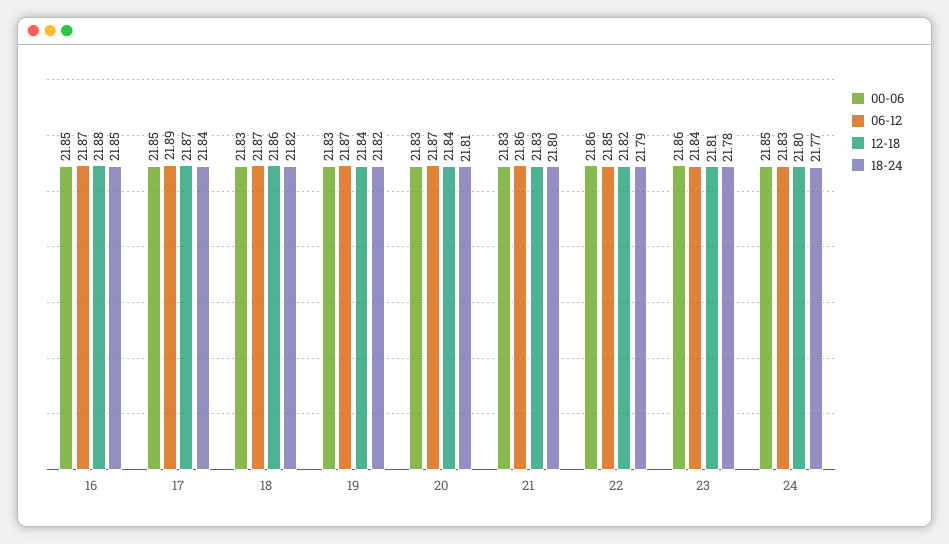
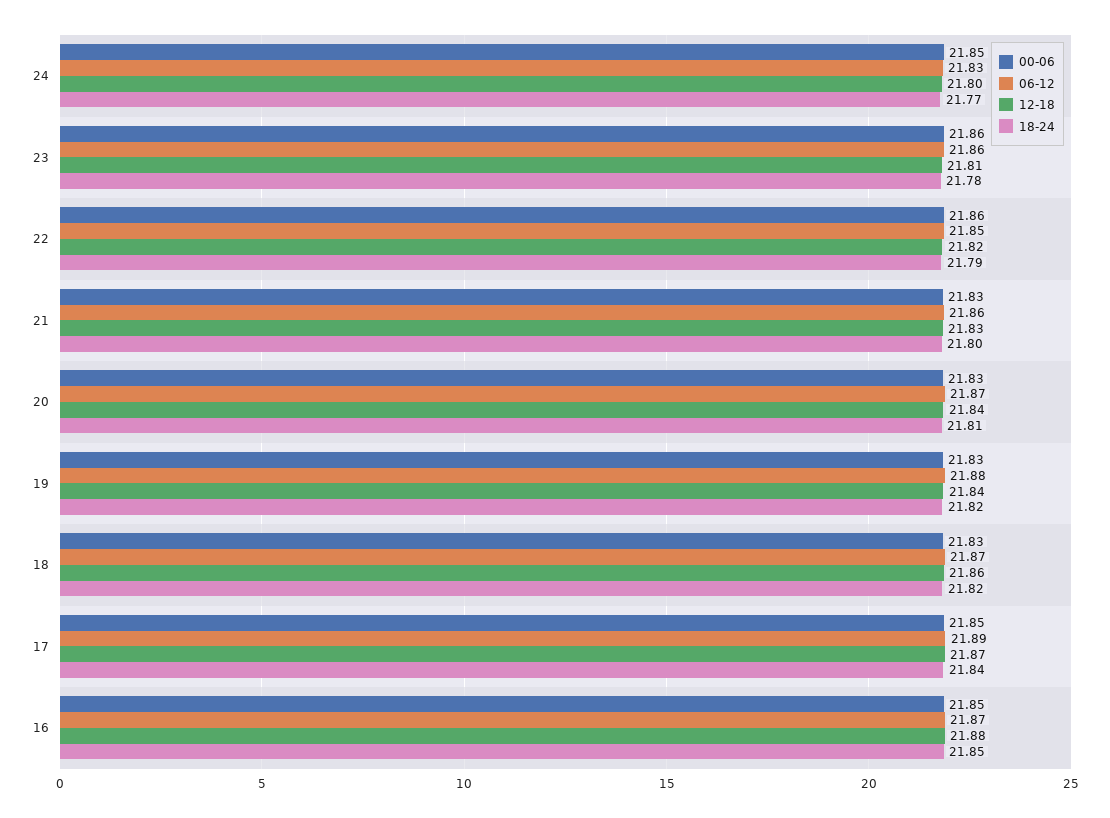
06-12, 19: 21.87 -> 21.88
06-12, 23: 21.84 -> 21.86

